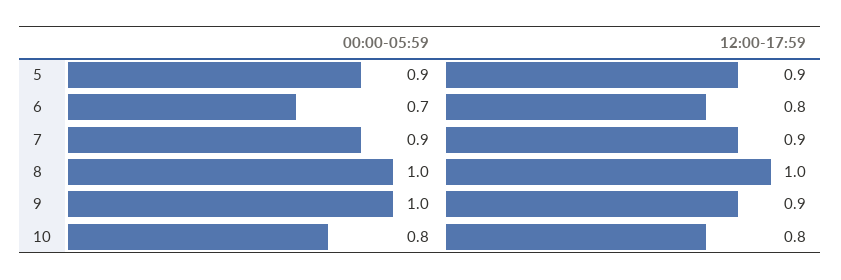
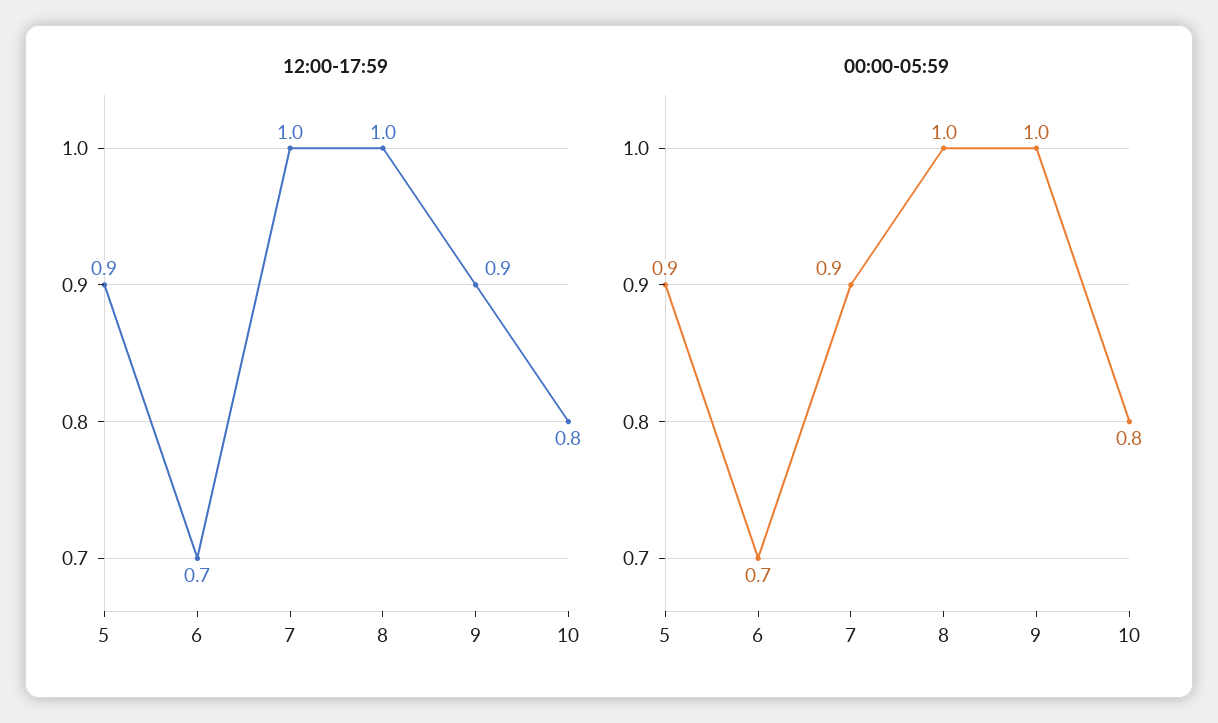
12:00-17:59, 6: 0.8 -> 0.7
12:00-17:59, 7: 0.9 -> 1

